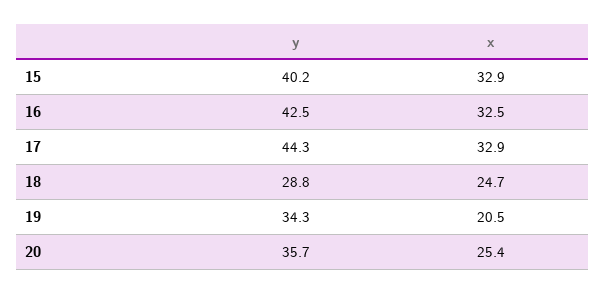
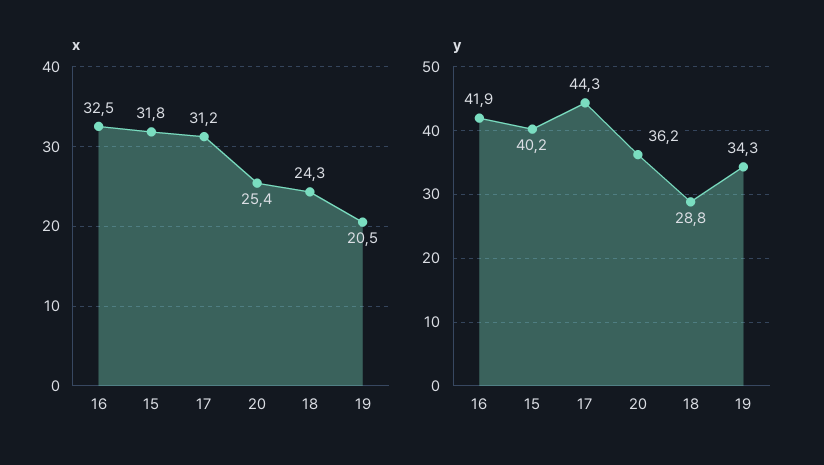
x, 15: 32.9 -> 31.8
y, 16: 42.5 -> 41.9
x, 17: 32.9 -> 31.2
x, 18: 24.7 -> 24.3
y, 20: 35.7 -> 36.2

